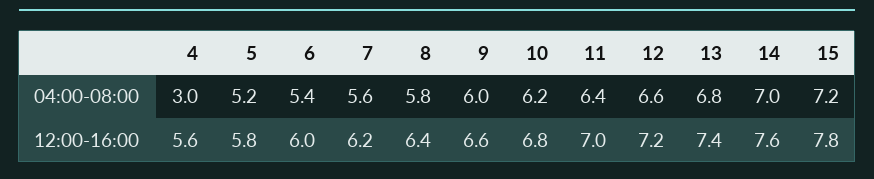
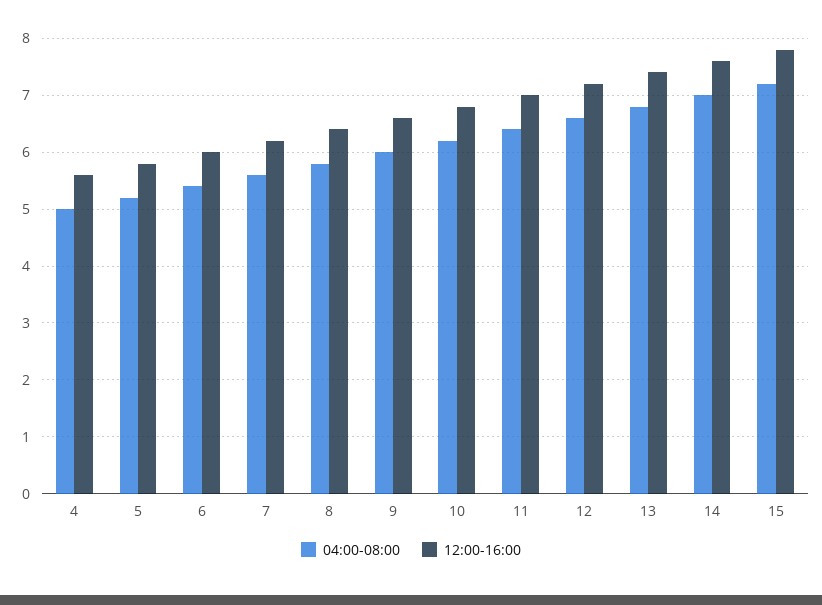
04:00-08:00, 4: 3 -> 5

